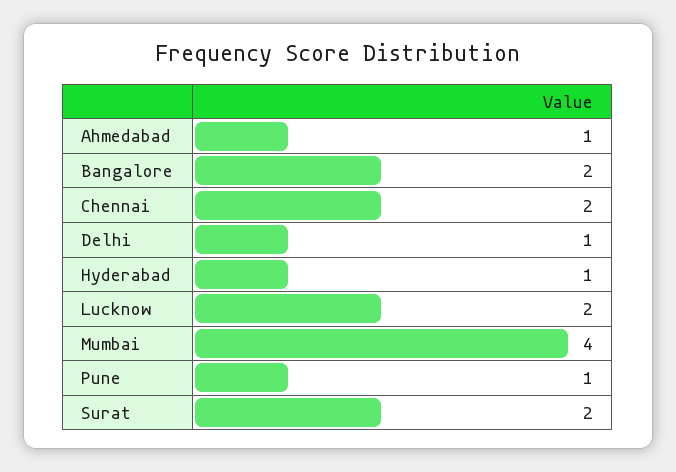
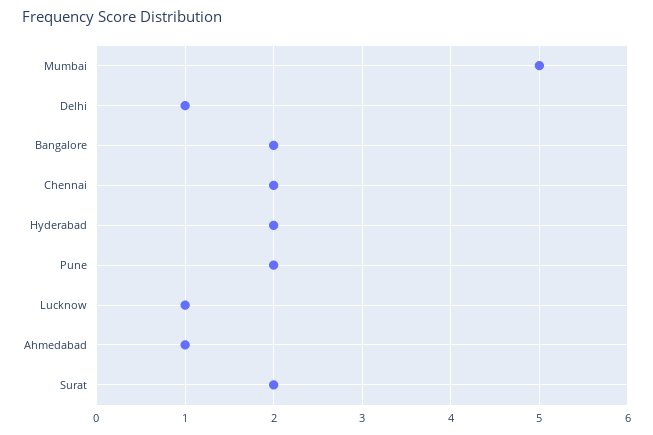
Hyderabad: 1 -> 2
Lucknow: 2 -> 1
Mumbai: 4 -> 5
Pune: 1 -> 2

